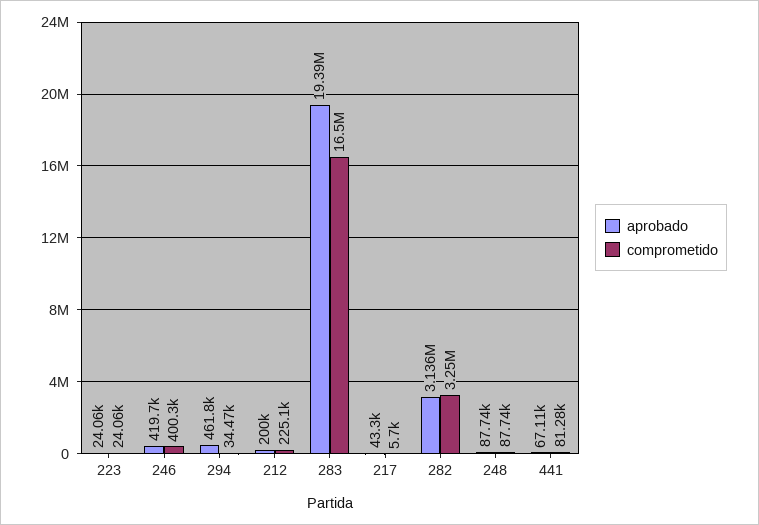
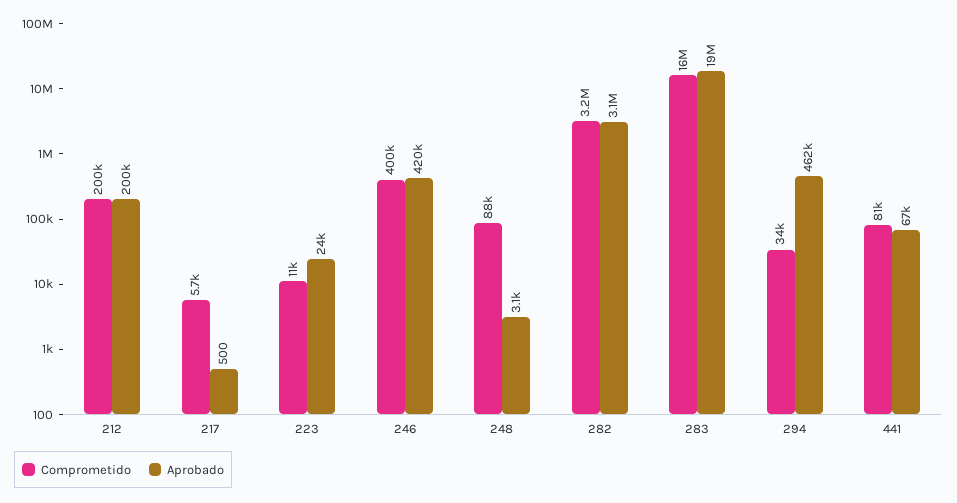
comprometido, 223: 24060 -> 11000
comprometido, 212: 225100 -> 200000
aprobado, 217: 43300 -> 500
aprobado, 248: 87740 -> 3100

